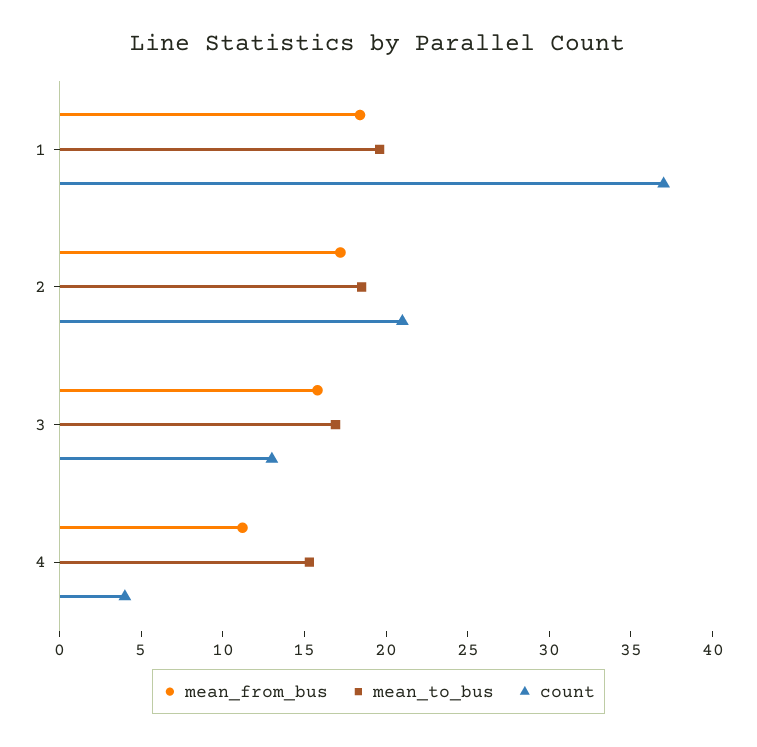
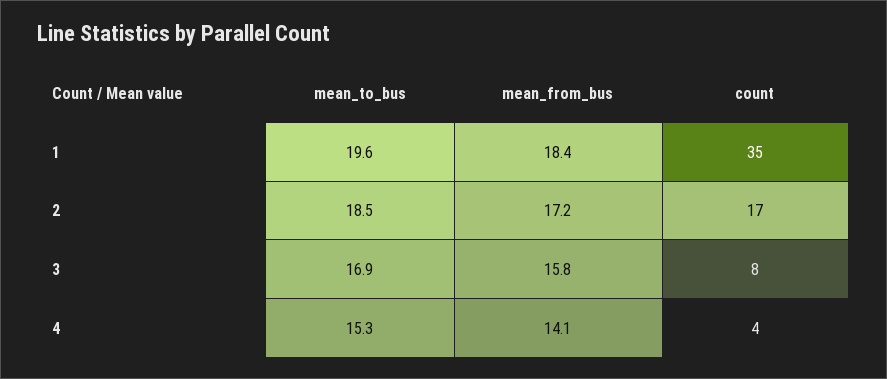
count, 1: 37 -> 35
count, 2: 21 -> 17
count, 3: 13 -> 8
mean_from_bus, 4: 11 -> 14.1

